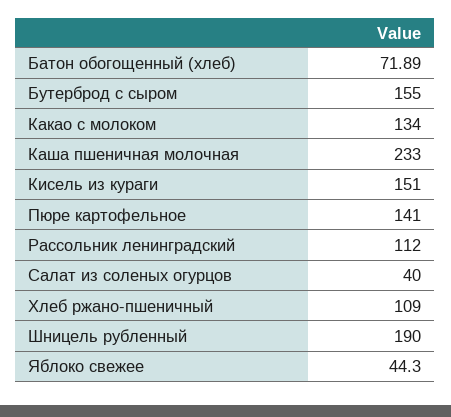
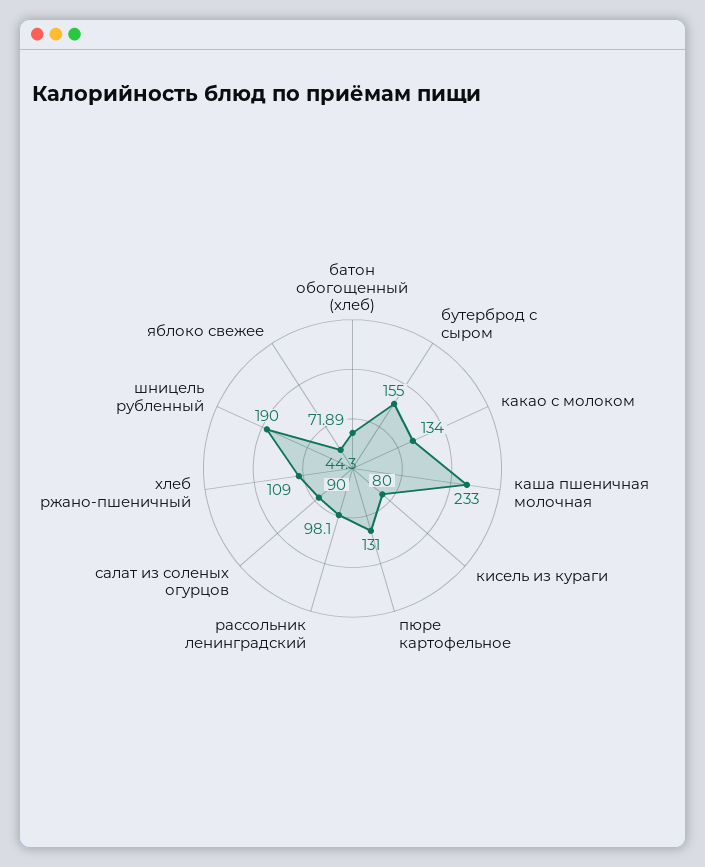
Кисель из кураги: 151 -> 80
Пюре картофельное: 141 -> 131
Рассольник ленинградский: 112 -> 98.1
Салат из соленых огурцов: 40 -> 90

